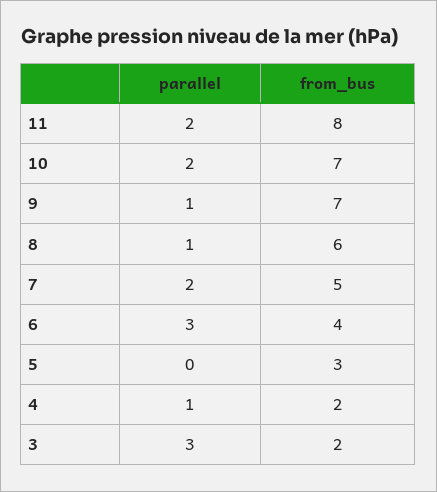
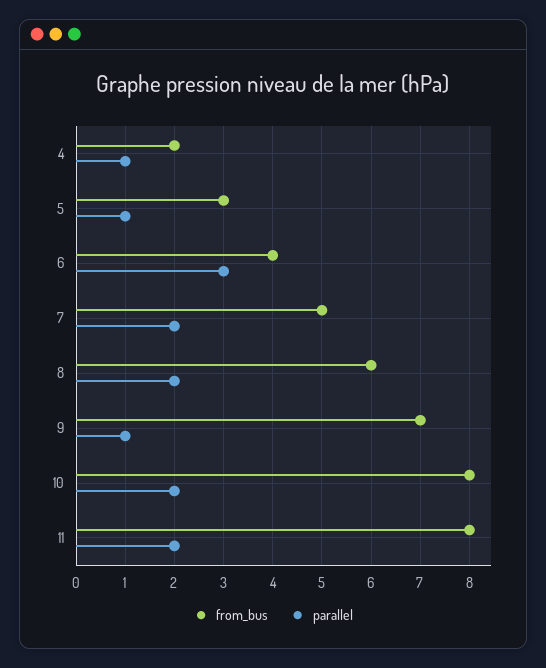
from_bus, 10: 7 -> 8
parallel, 8: 1 -> 2
parallel, 5: 0 -> 1
parallel, 3: 3 -> none
from_bus, 3: 2 -> none

